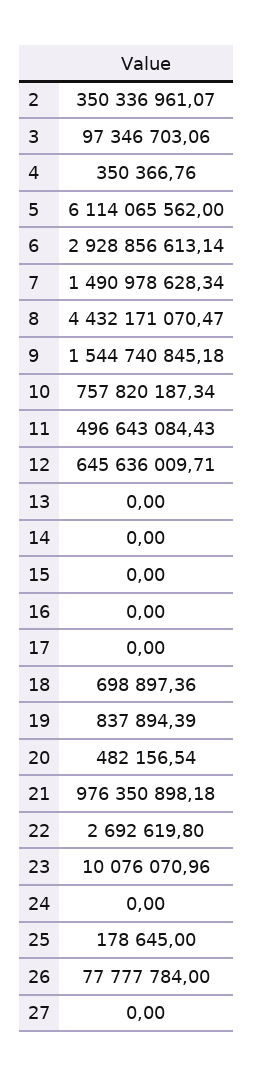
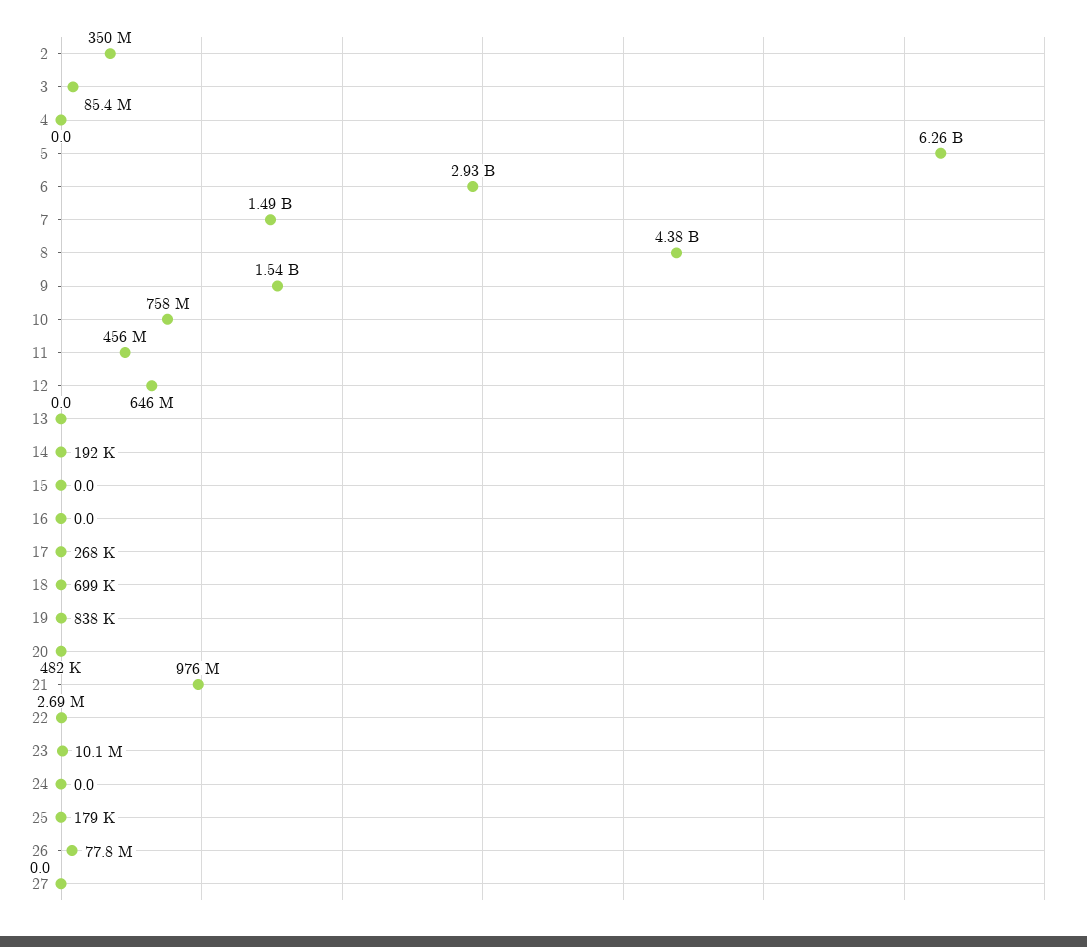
3: 97346703.06 -> 85400000
4: 350366.76 -> 0
5: 6114065562 -> 6260000000
8: 4432171070.47 -> 4380000000
11: 496643084.43 -> 456000000
14: 0 -> 192000
17: 0 -> 268000

